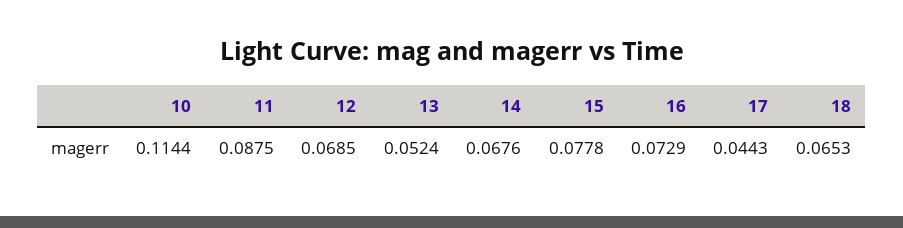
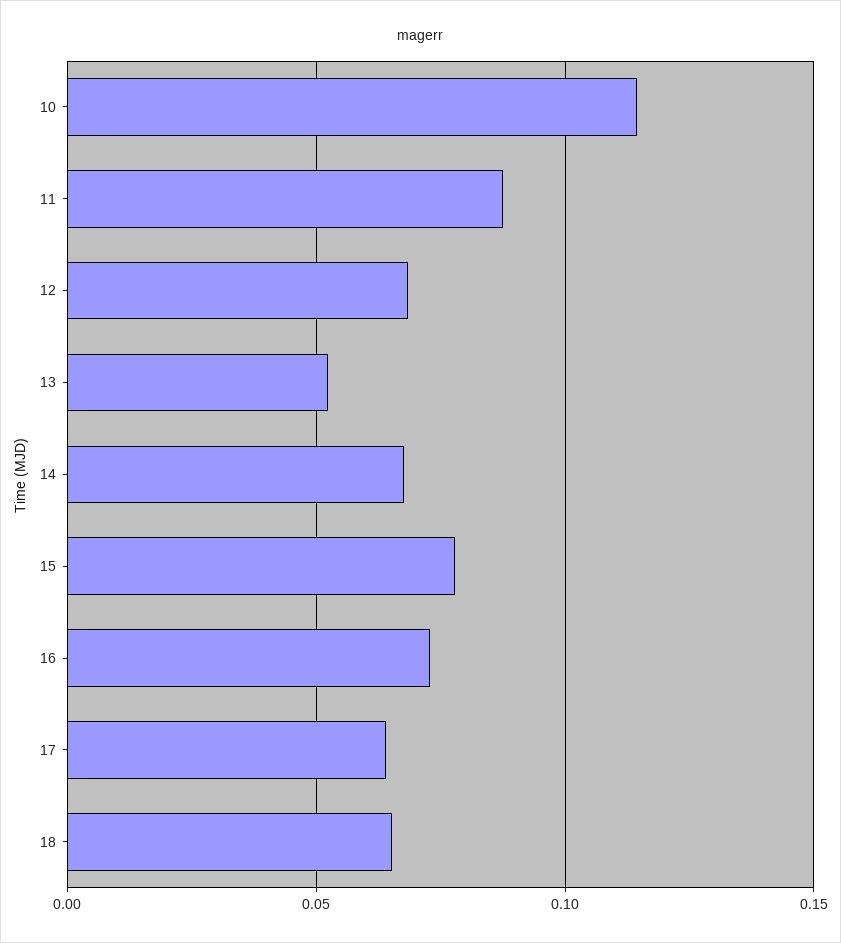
17: 0.0443 -> 0.065

